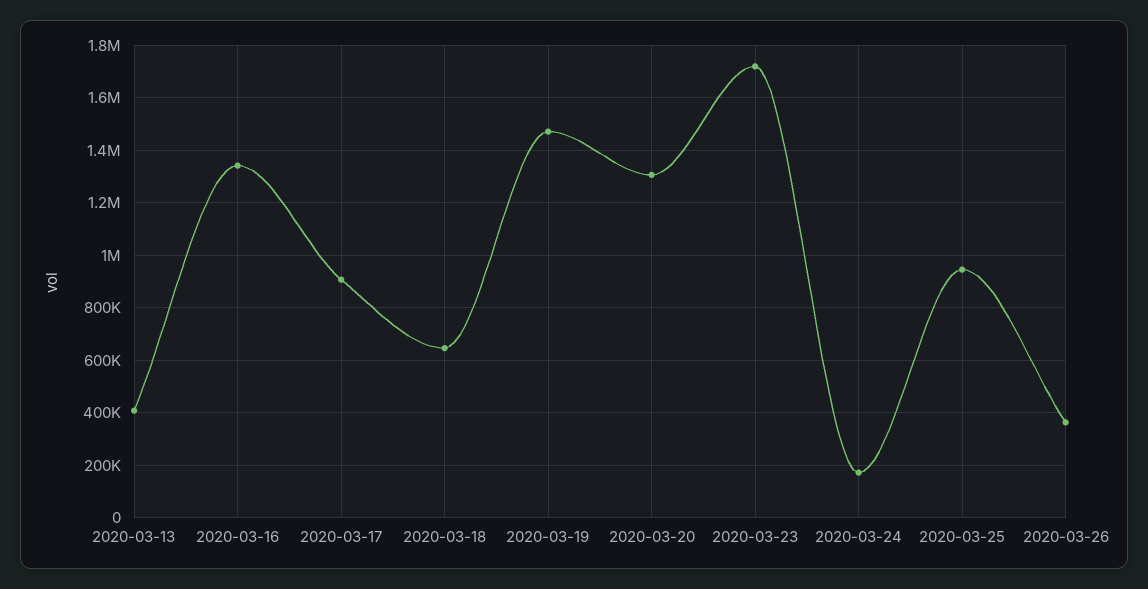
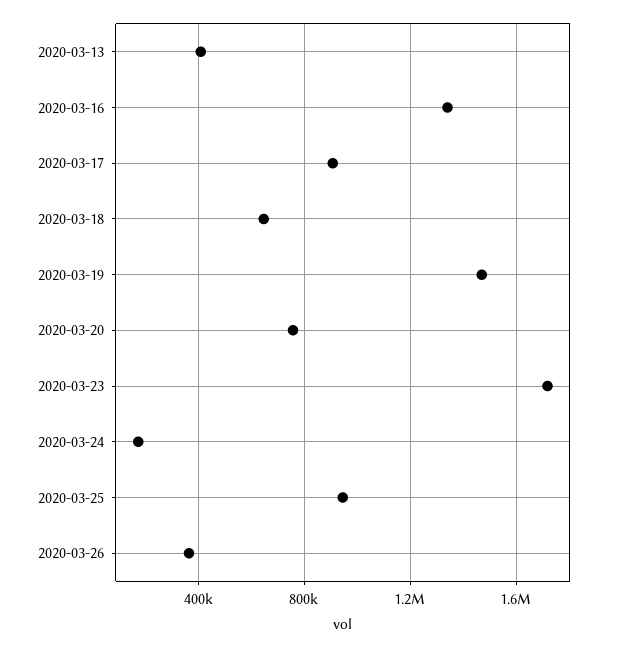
2020-03-20: 1300000 -> 750000

